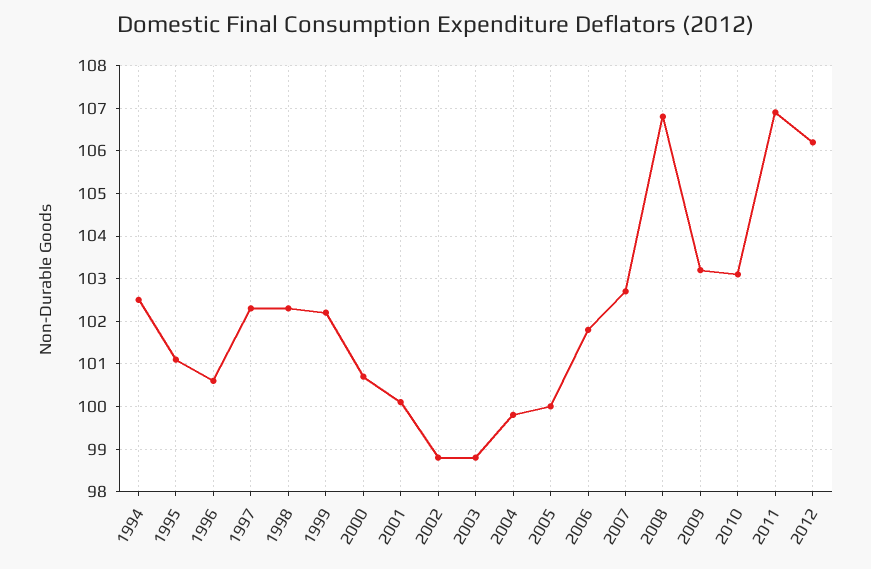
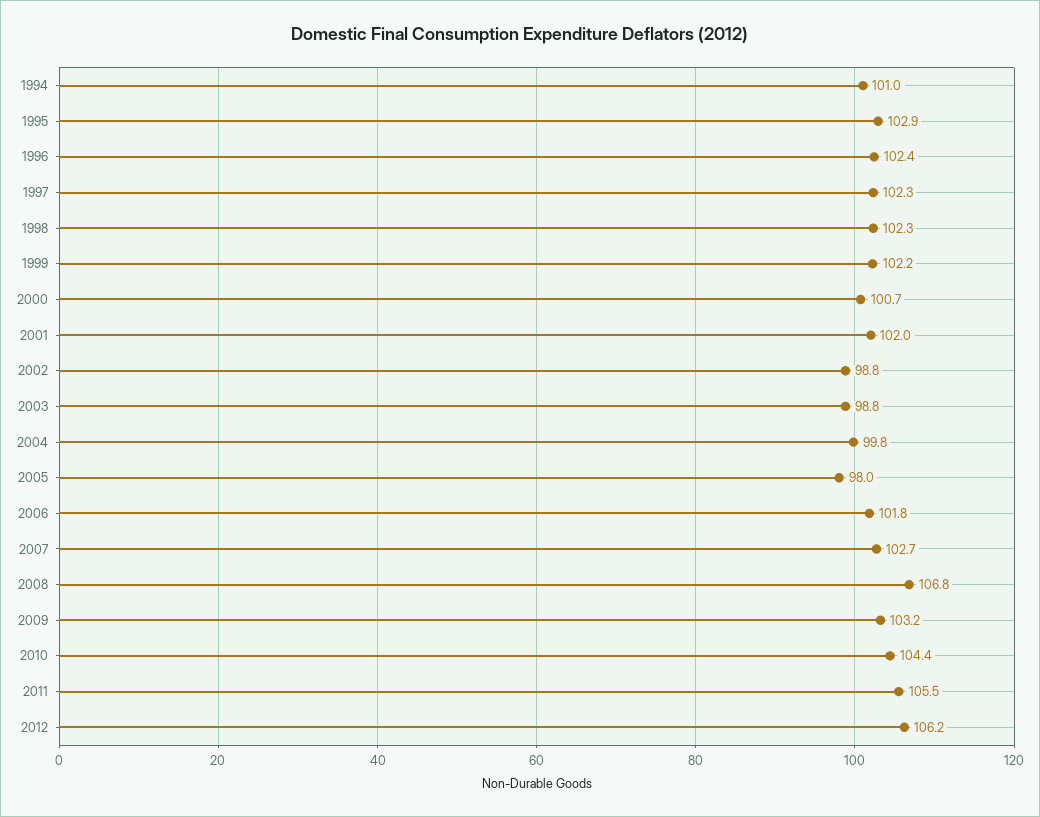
1994: 102.5 -> 101
1995: 101 -> 102.9
1996: 100.5 -> 102.4
2001: 100 -> 102
2005: 100 -> 98
2010: 103 -> 104.4
2011: 107 -> 105.5

